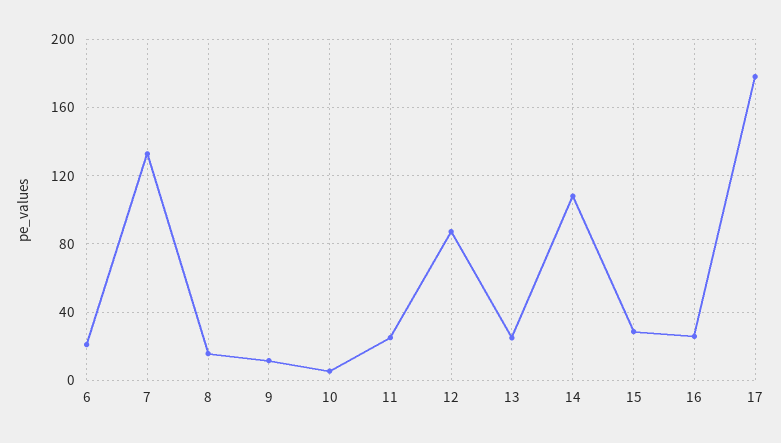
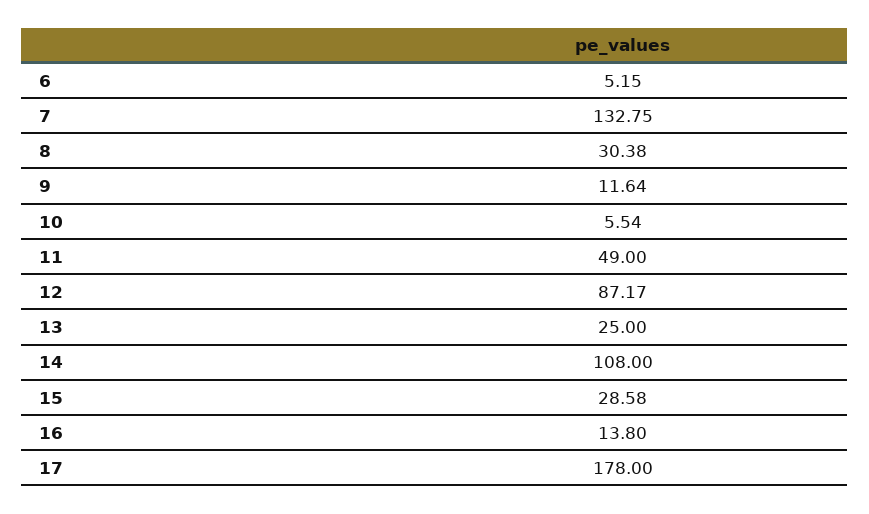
6: 20 -> 5.15
8: 15 -> 30.38
11: 25 -> 49
16: 25 -> 13.8

